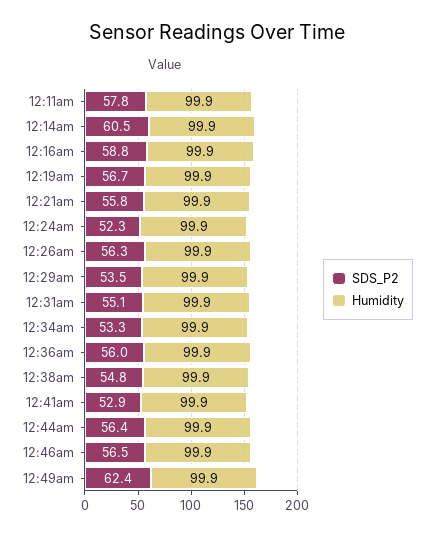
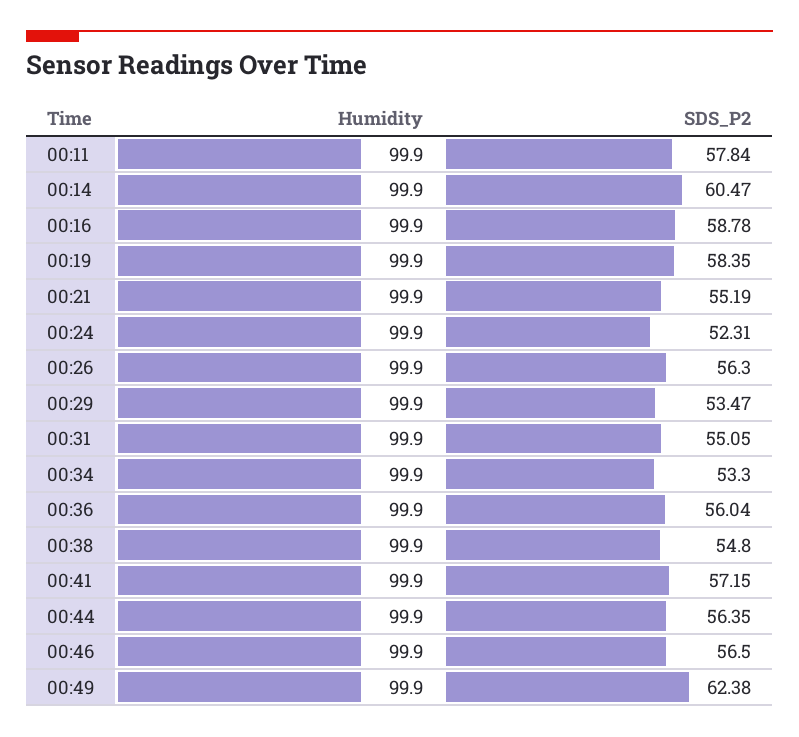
SDS_P2, 12:19am: 56.7 -> 58.35
SDS_P2, 12:21am: 55.8 -> 55.19
SDS_P2, 12:41am: 52.9 -> 57.15

